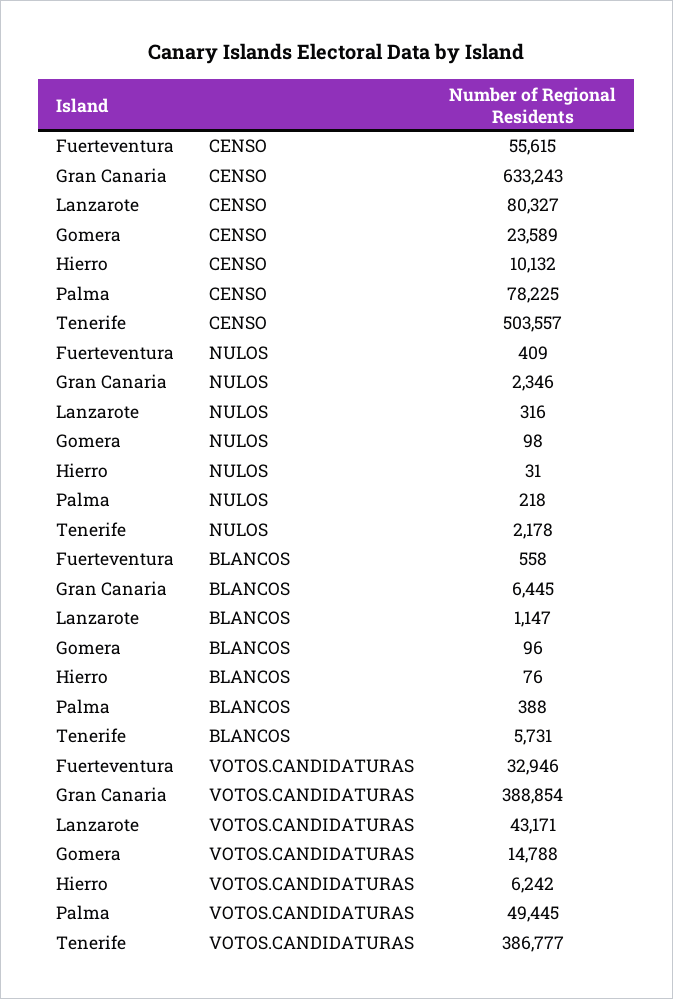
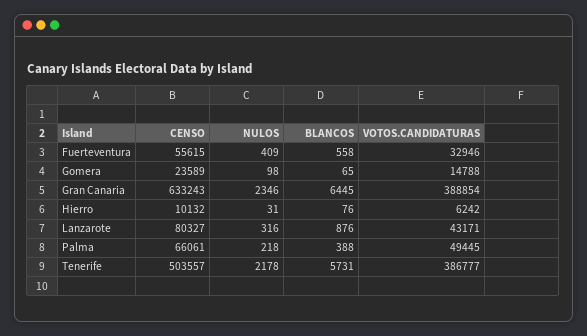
Palma, CENSO: 78225 -> 66061
Lanzarote, BLANCOS: 1147 -> 876
Gomera, BLANCOS: 96 -> 65

